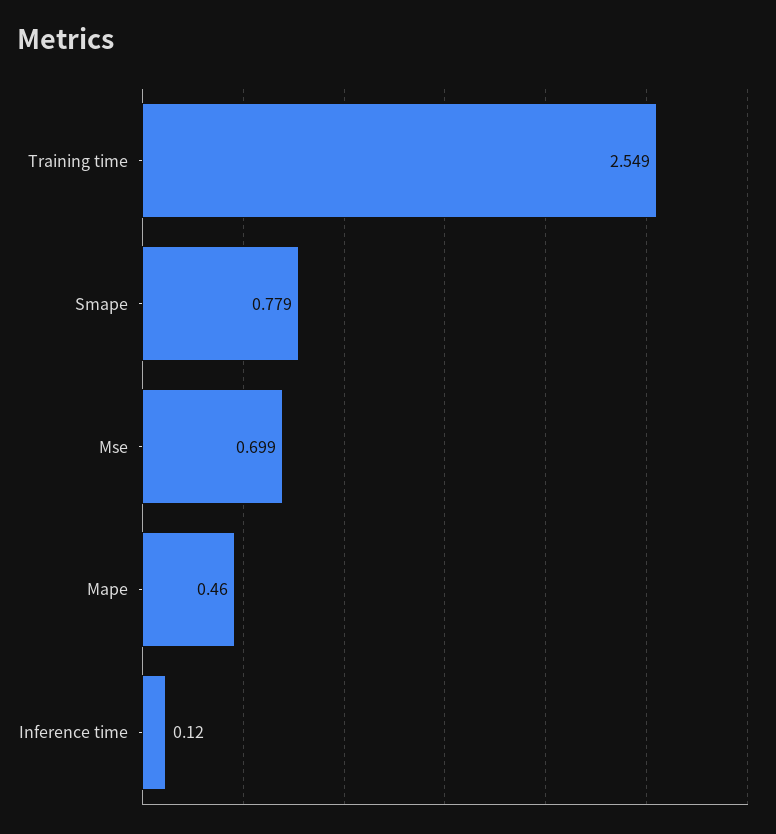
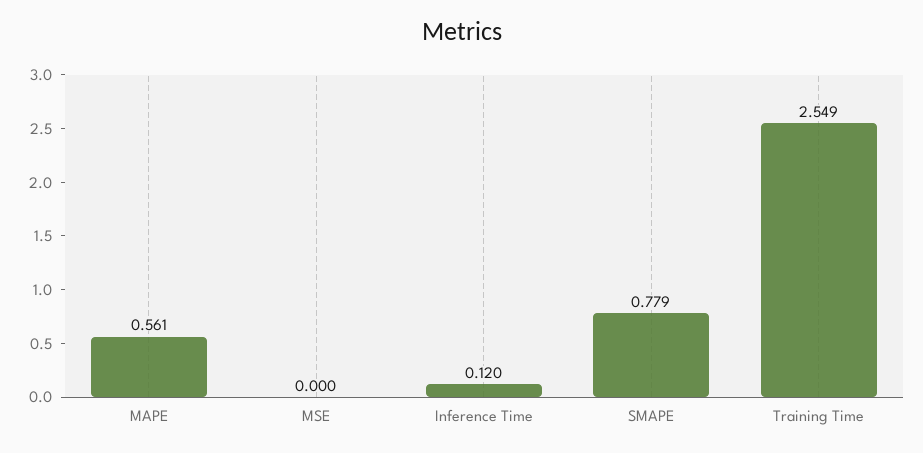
Mse: 0.699 -> 0
Mape: 0.46 -> 0.561

